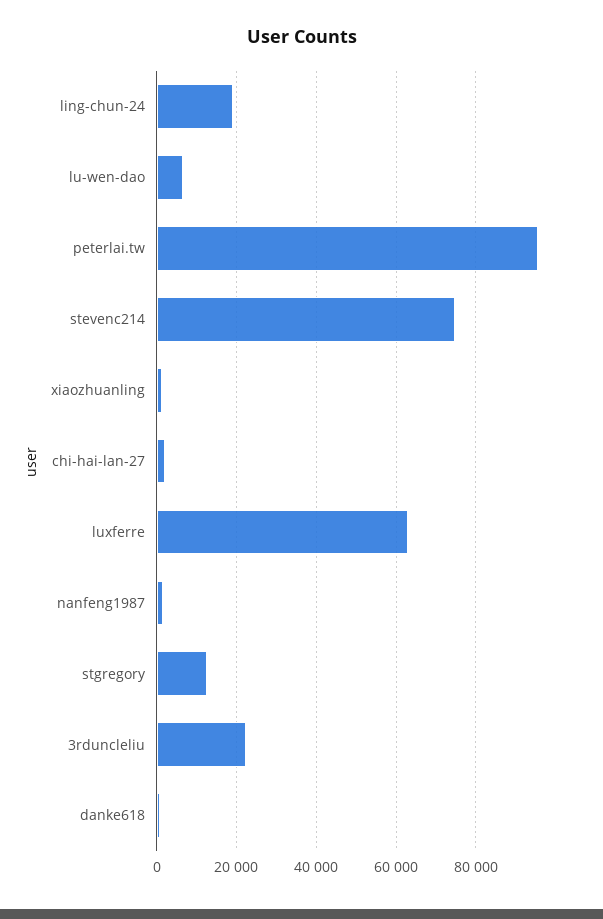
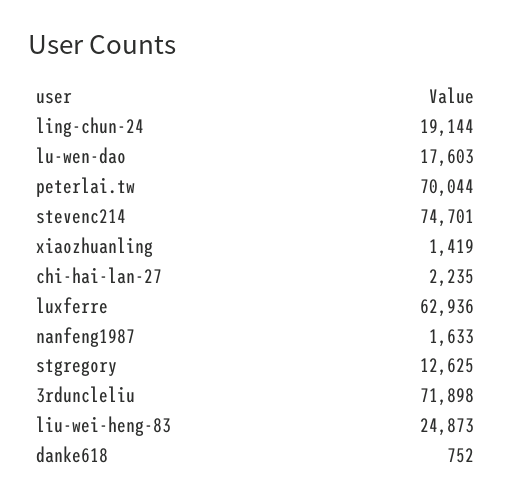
lu-wen-dao: 6000 -> 17603
peterlai.tw: 96000 -> 70044
3rduncleliu: 22000 -> 71898
liu-wei-heng-83: none -> 24873

